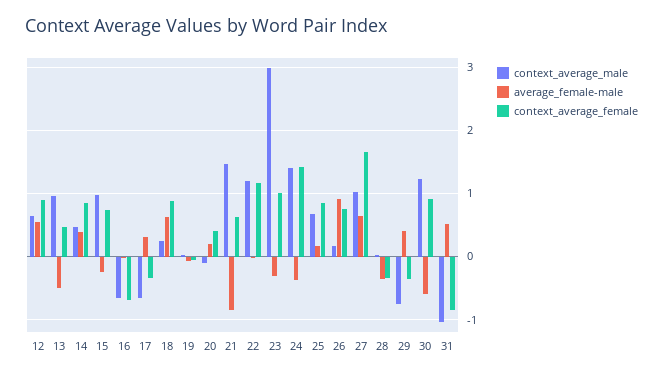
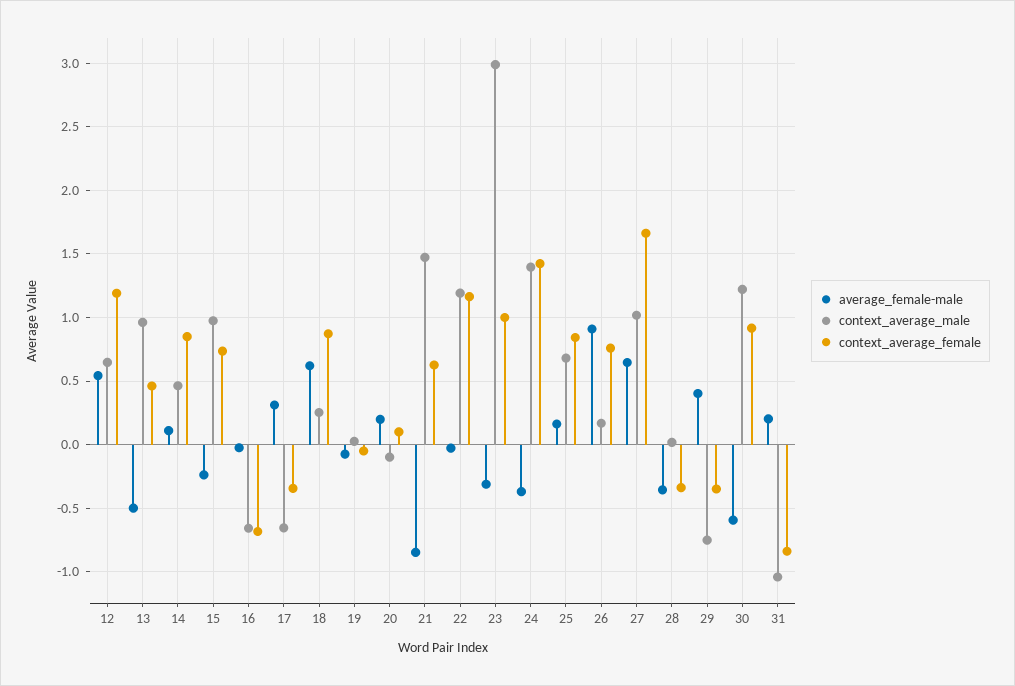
context_average_female, 12: 0.9 -> 1.2
average_female-male, 14: 0.4 -> 0.1
context_average_female, 20: 0.4 -> 0.1
average_female-male, 31: 0.5 -> 0.2

